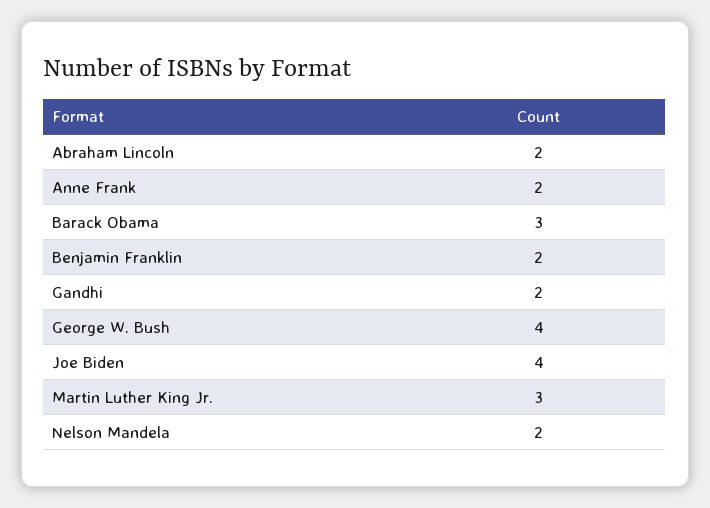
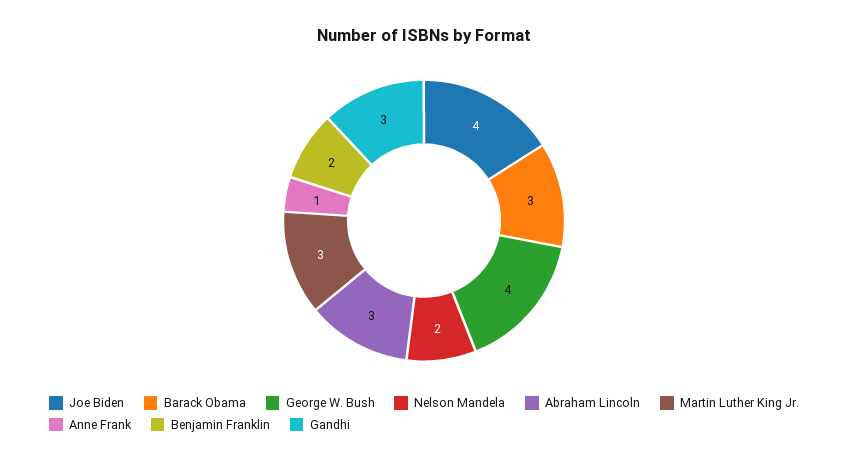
Abraham Lincoln: 2 -> 3
Anne Frank: 2 -> 1
Gandhi: 2 -> 3

